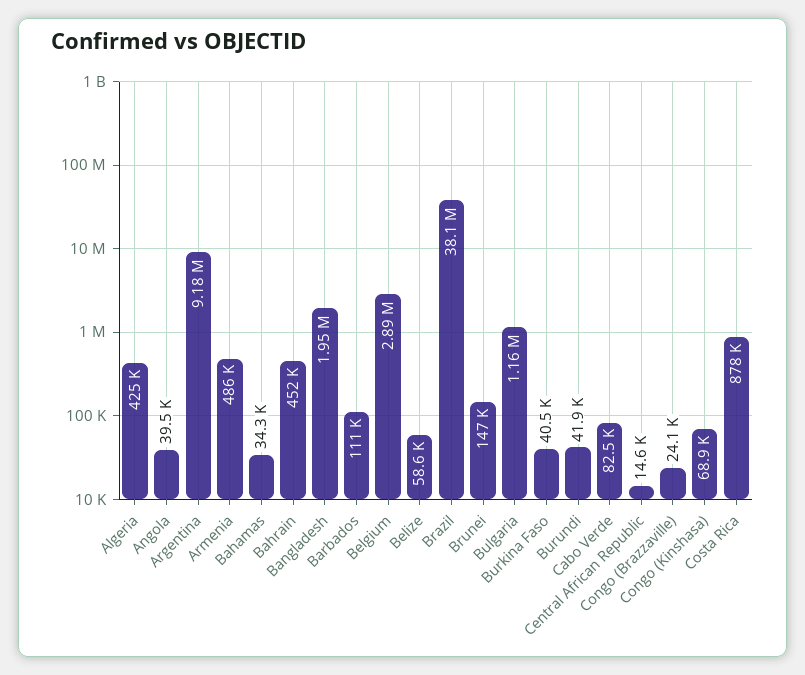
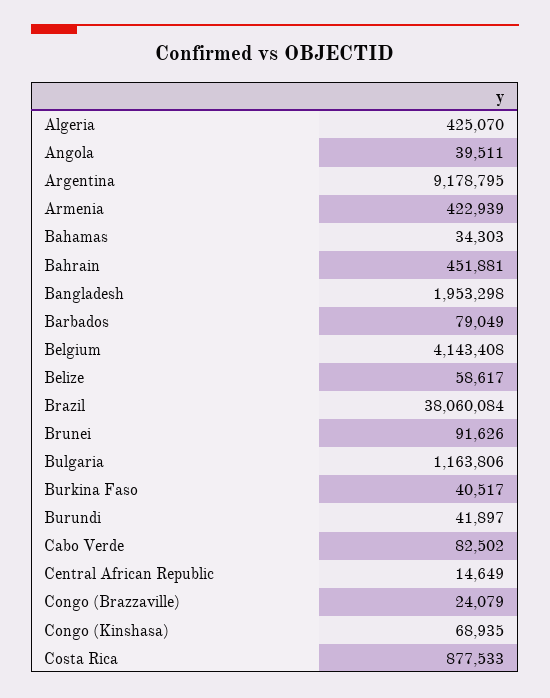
Armenia: 486000 -> 422939
Barbados: 111000 -> 79049
Belgium: 2890000 -> 4143408
Brunei: 147000 -> 91626

